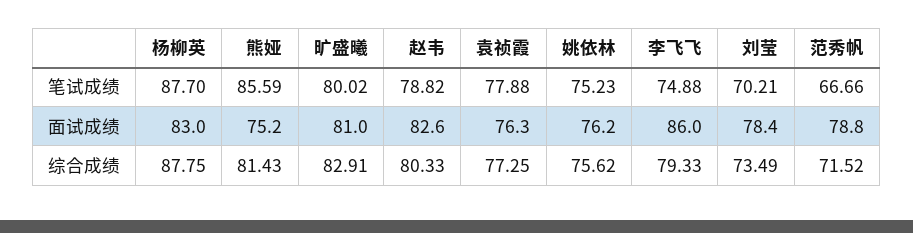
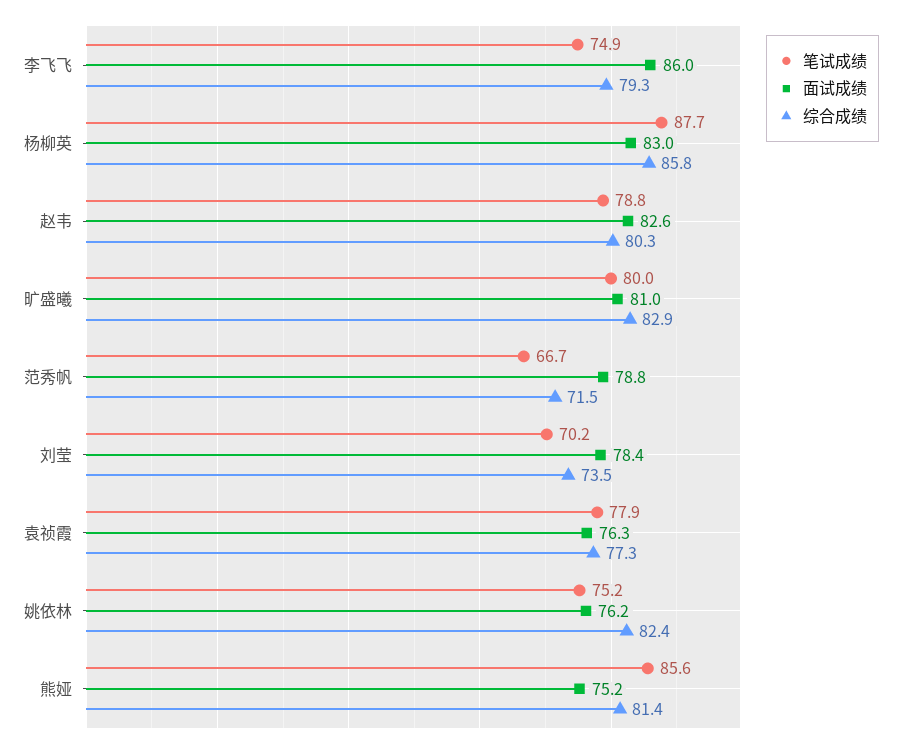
综合成绩, 杨柳英: 87.75 -> 85.8
综合成绩, 姚依林: 75.62 -> 82.4

